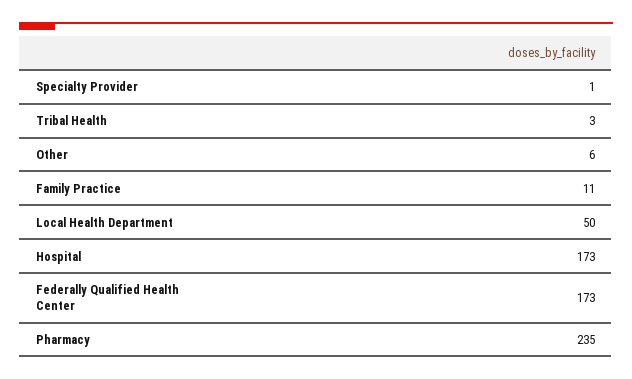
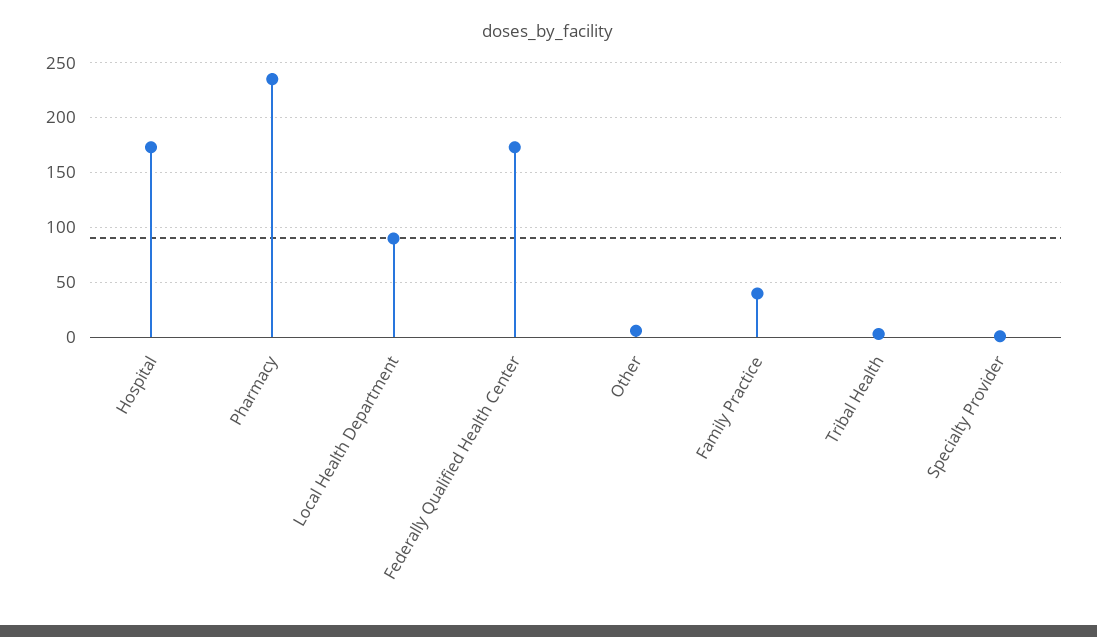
Family Practice: 11 -> 40
Local Health Department: 50 -> 90

